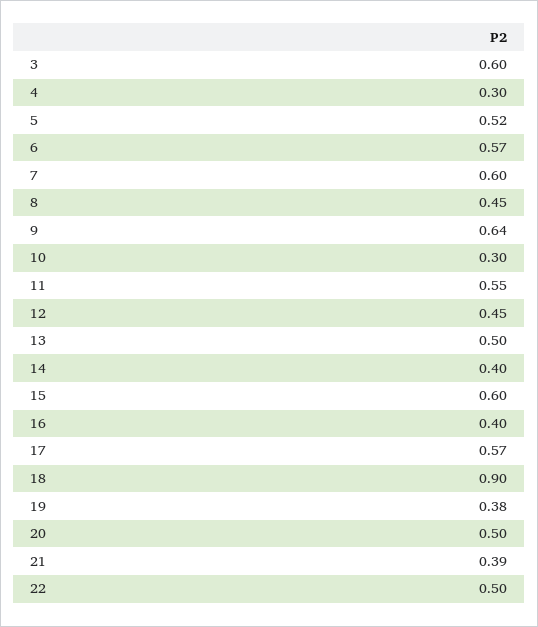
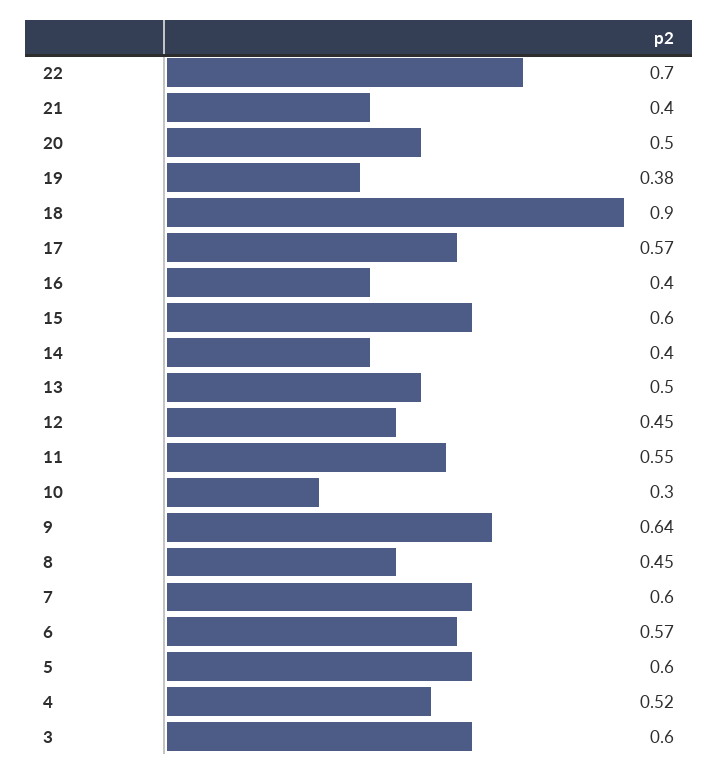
4: 0.3 -> 0.52
5: 0.52 -> 0.6
21: 0.39 -> 0.4
22: 0.5 -> 0.7

